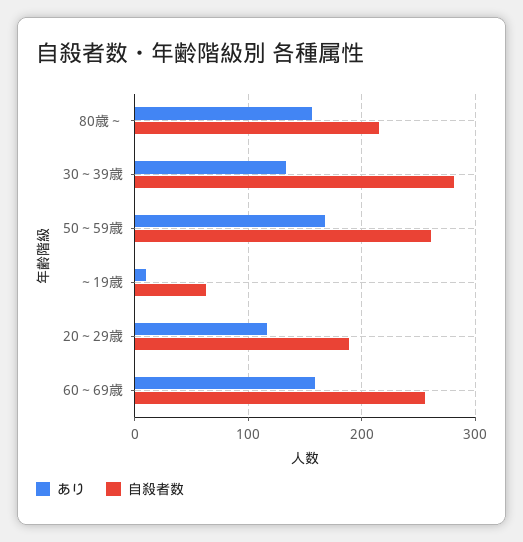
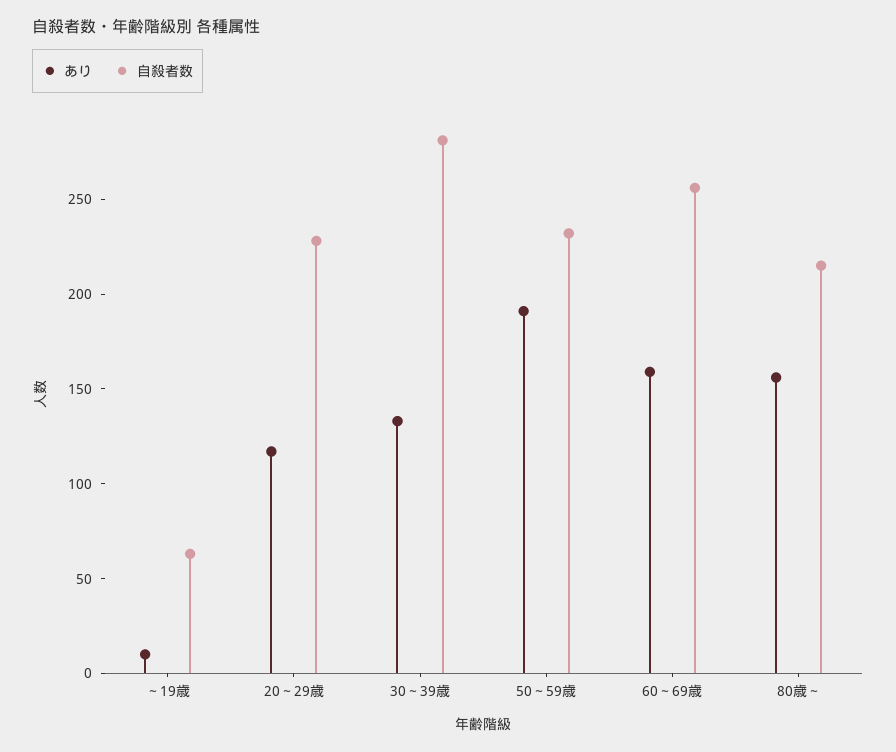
あり, 50～59歳: 170 -> 190
自殺者数, 50～59歳: 260 -> 230
自殺者数, 20～29歳: 190 -> 230

